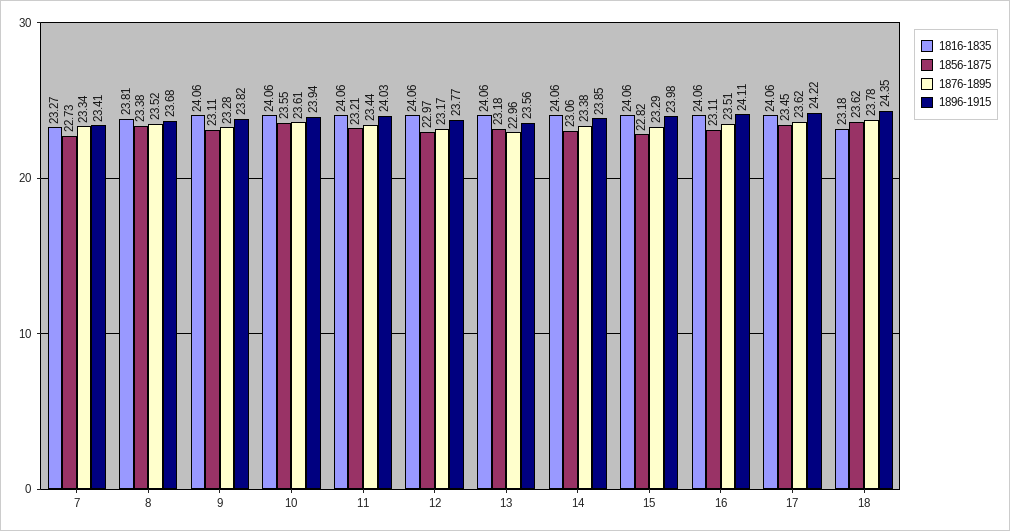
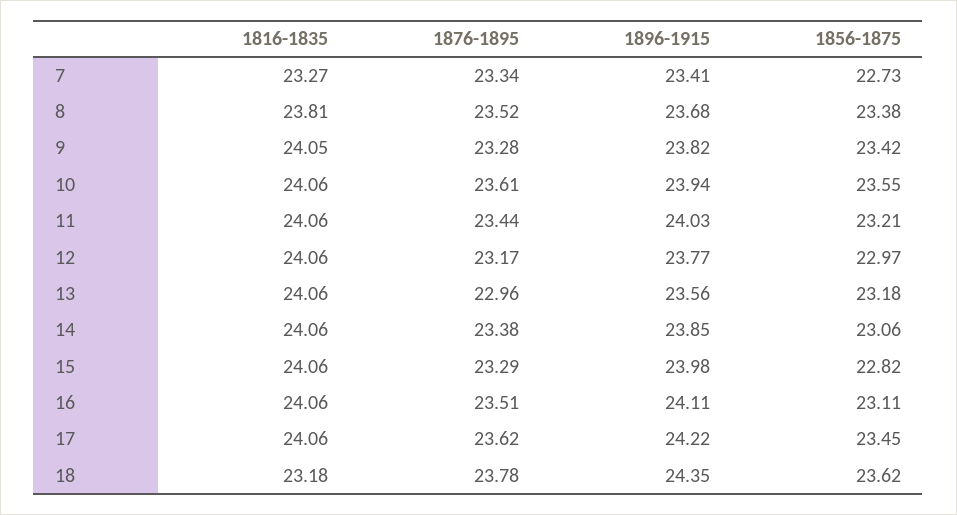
1816-1835, 9: 24.06 -> 24.05
1856-1875, 9: 23.11 -> 23.42

